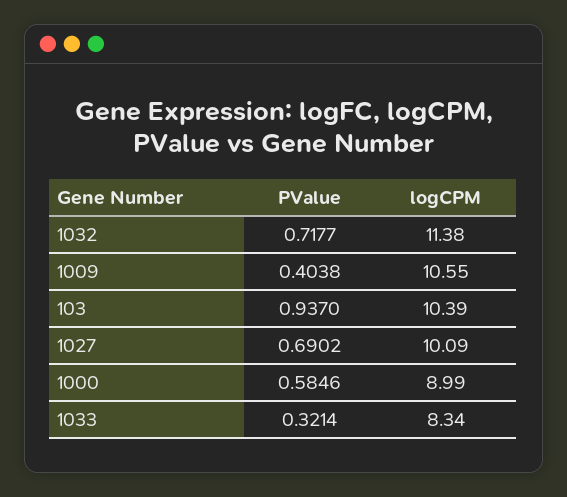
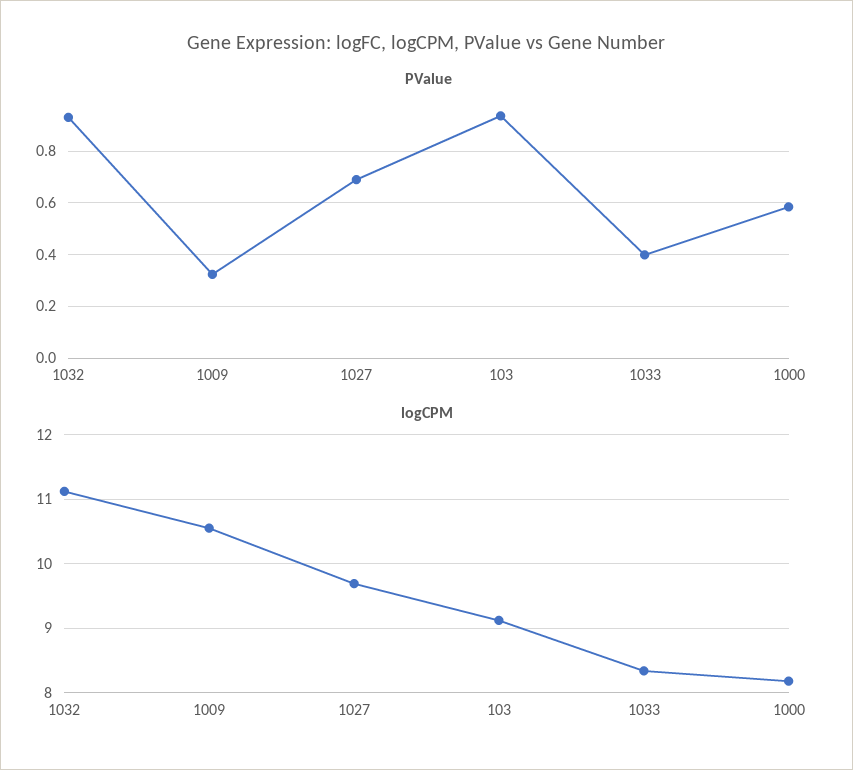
PValue, 1032: 0.7177 -> 0.925
logCPM, 1032: 11.38 -> 11.1
PValue, 1009: 0.4038 -> 0.325
logCPM, 103: 10.39 -> 9.1
logCPM, 1027: 10.09 -> 9.7
logCPM, 1000: 8.99 -> 8.2
PValue, 1033: 0.3214 -> 0.4

